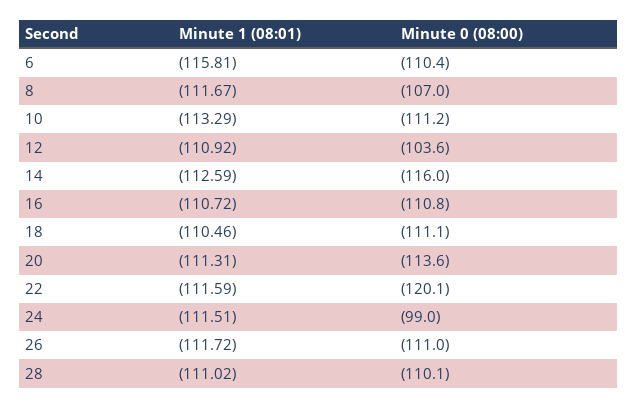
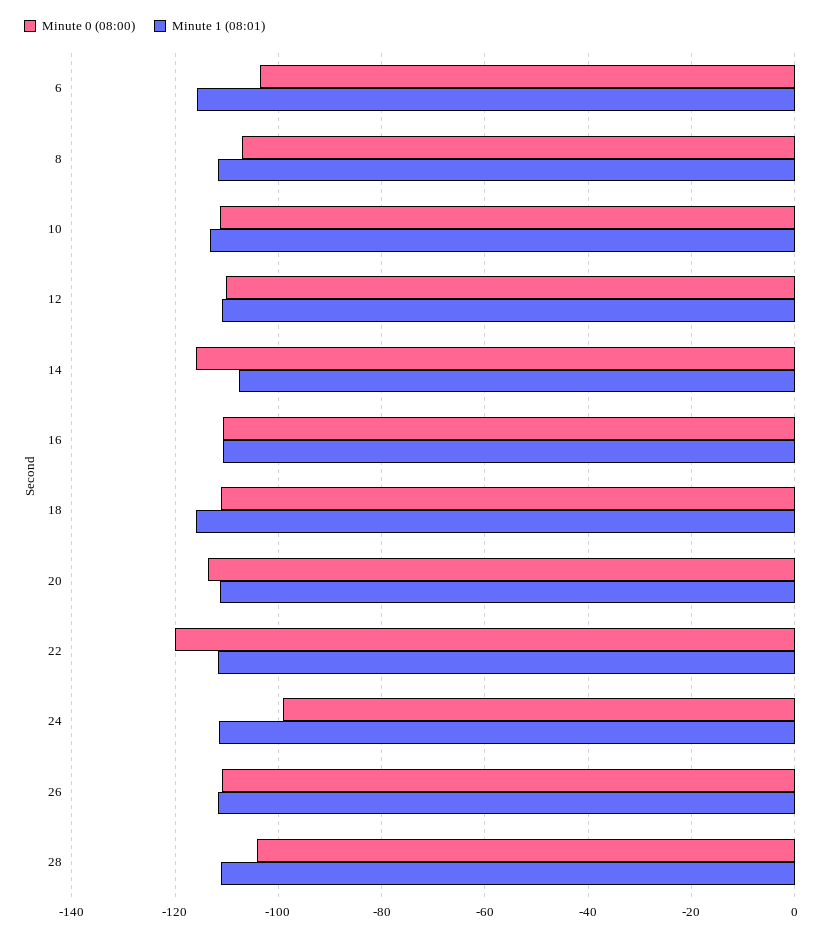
Minute 0 (08:00), 6: -110.4 -> -104
Minute 0 (08:00), 12: -103.6 -> -110
Minute 1 (08:01), 14: -112.59 -> -108
Minute 1 (08:01), 18: -110.46 -> -116
Minute 0 (08:00), 28: -110.1 -> -104

